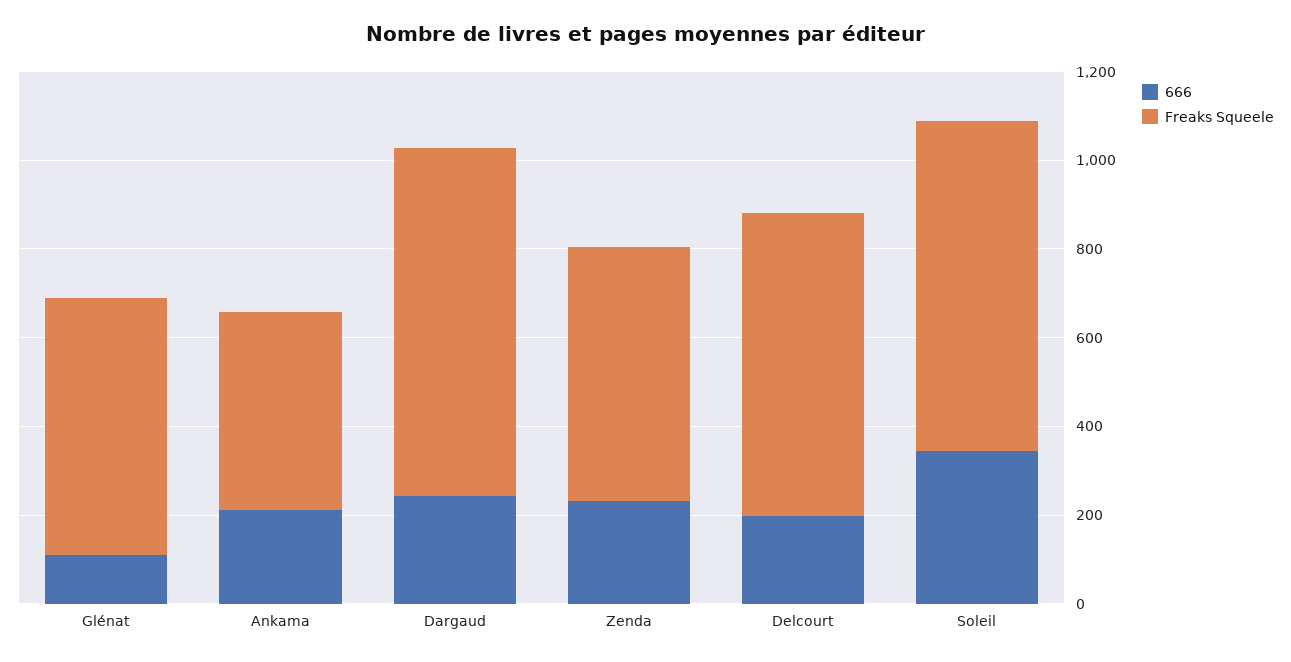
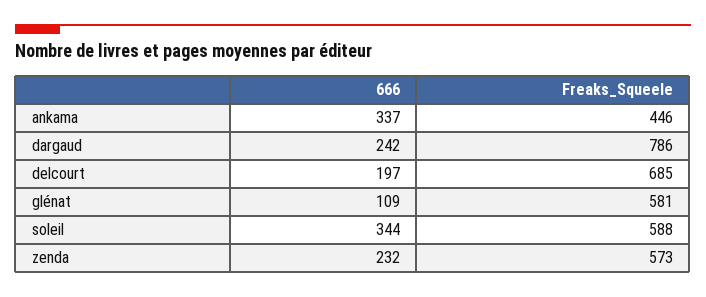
666, Ankama: 200 -> 337
Freaks Squeele, Soleil: 750 -> 588

